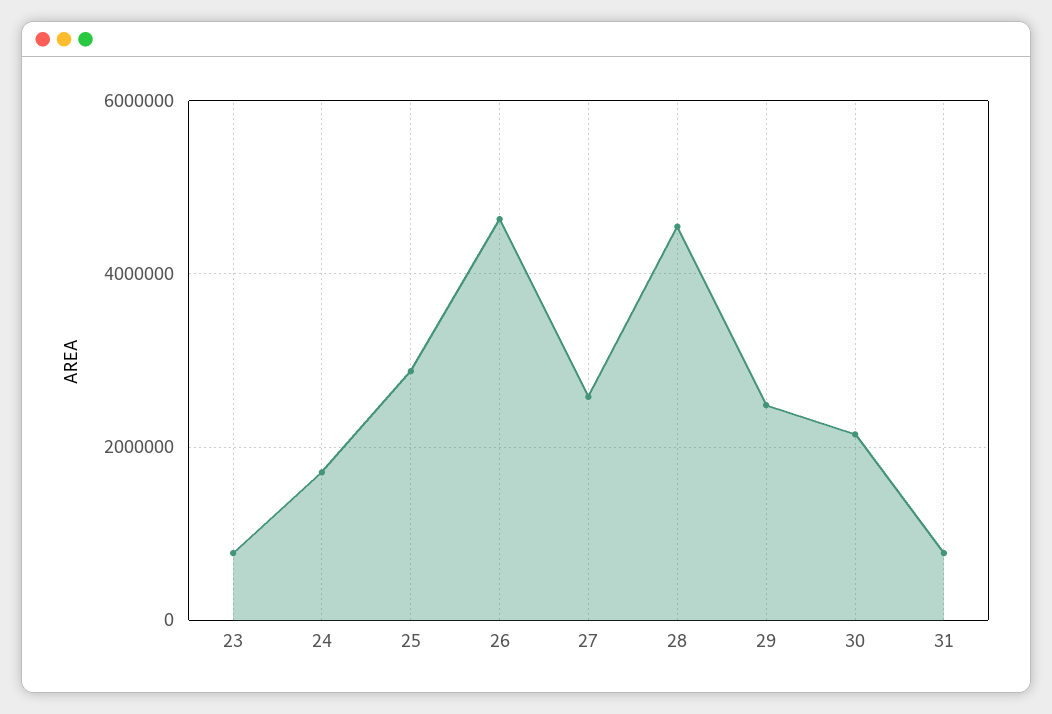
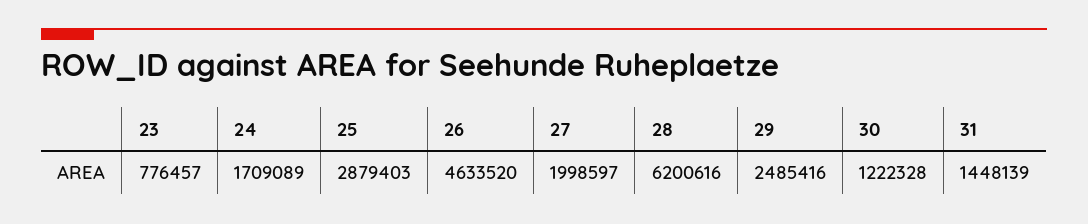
27: 2600000 -> 1998597
28: 4600000 -> 6200616
30: 2200000 -> 1222328
31: 800000 -> 1448139

